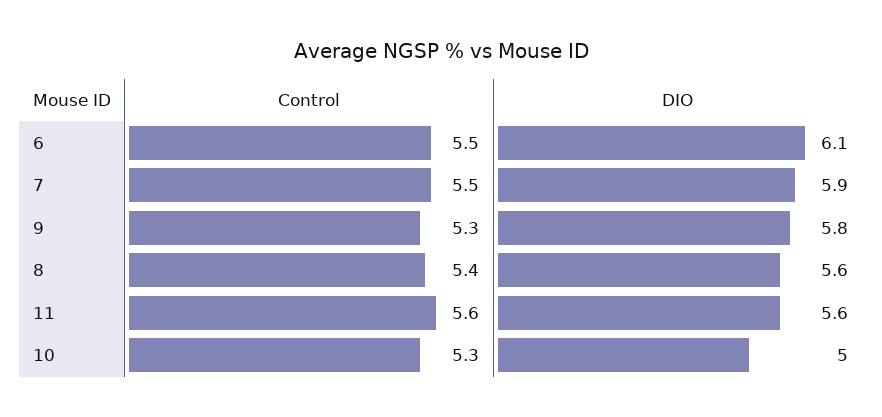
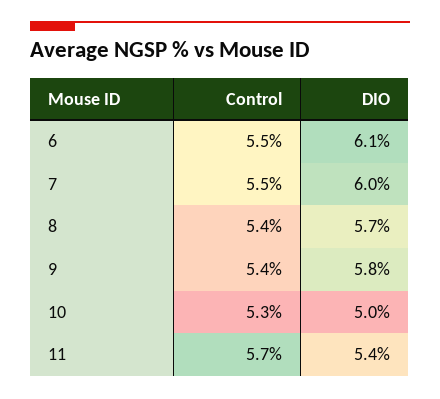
DIO, 7: 5.9 -> 6
Control, 9: 5.3 -> 5.4
DIO, 8: 5.6 -> 5.7
Control, 11: 5.6 -> 5.7
DIO, 11: 5.6 -> 5.4

